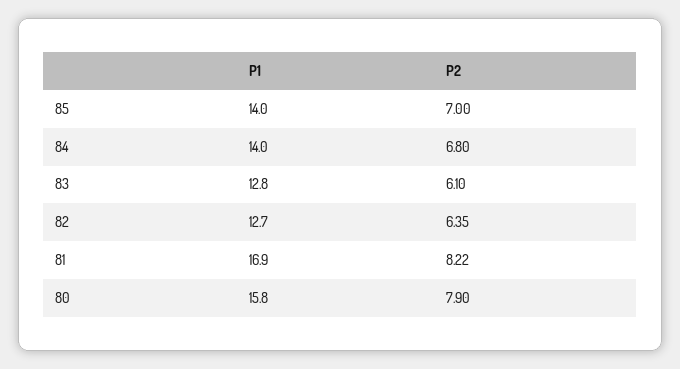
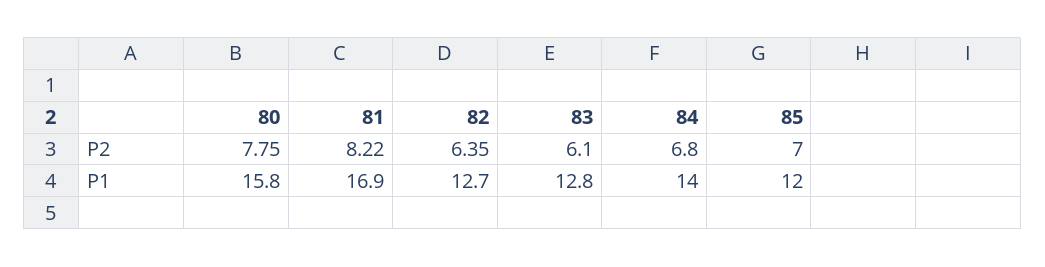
P1, 85: 14 -> 12
P2, 80: 7.9 -> 7.75

